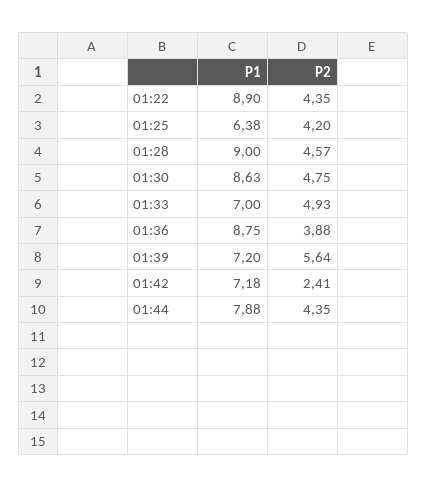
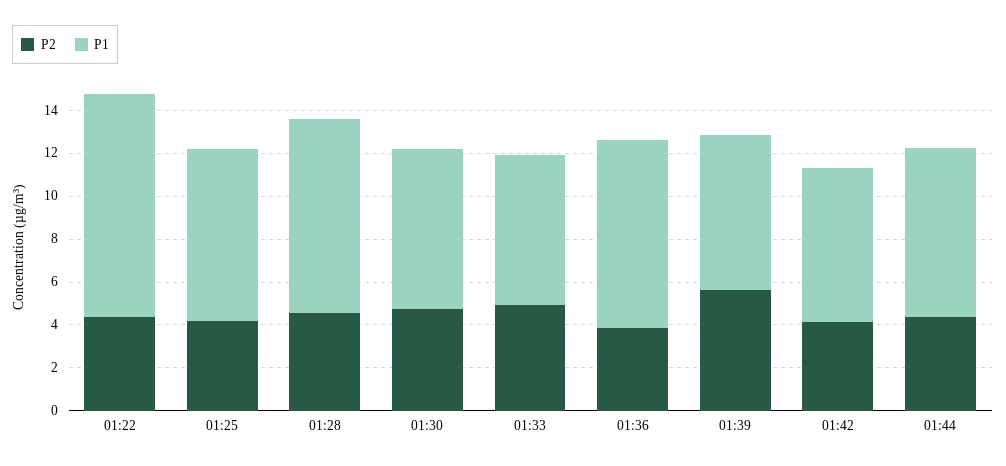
P1, 01:22: 8.9 -> 10.5
P1, 01:25: 6.38 -> 8
P1, 01:30: 8.63 -> 7.5
P2, 01:42: 2.41 -> 4

